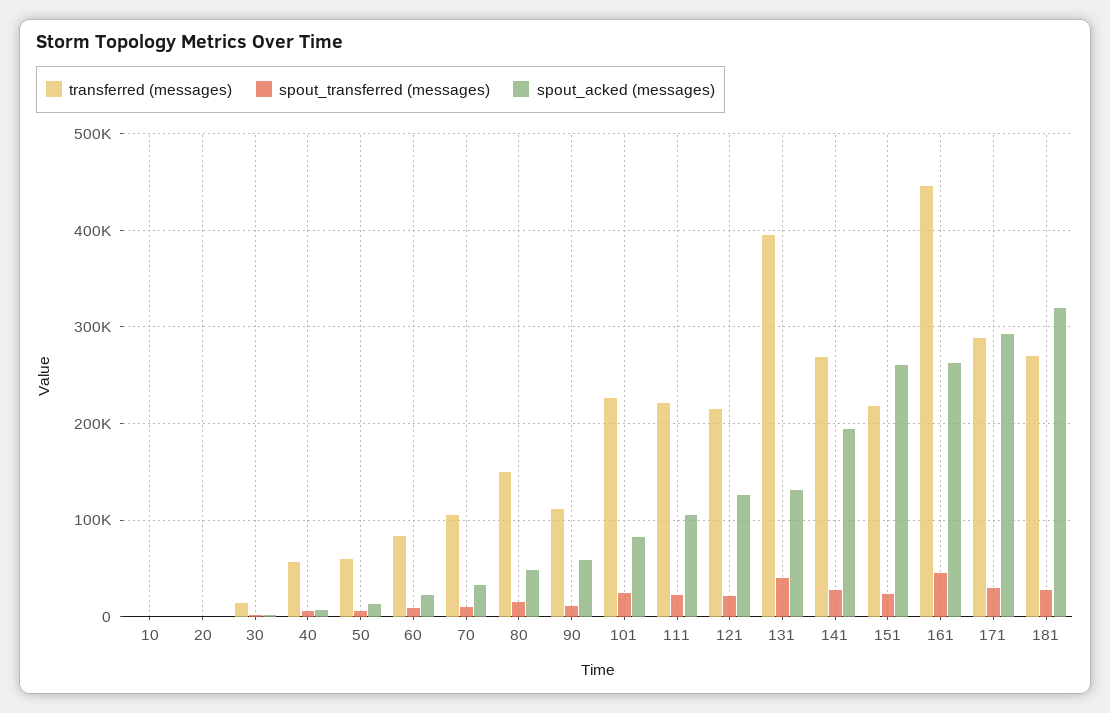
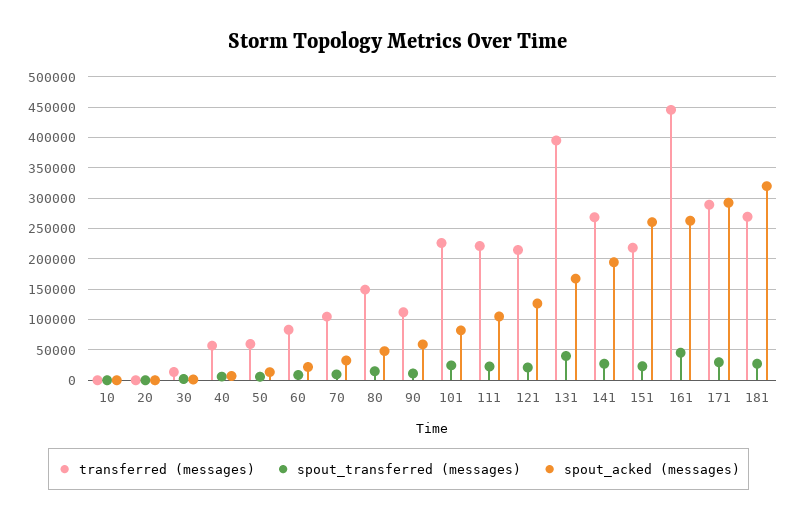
spout_acked (messages), 131: 130000 -> 170000

